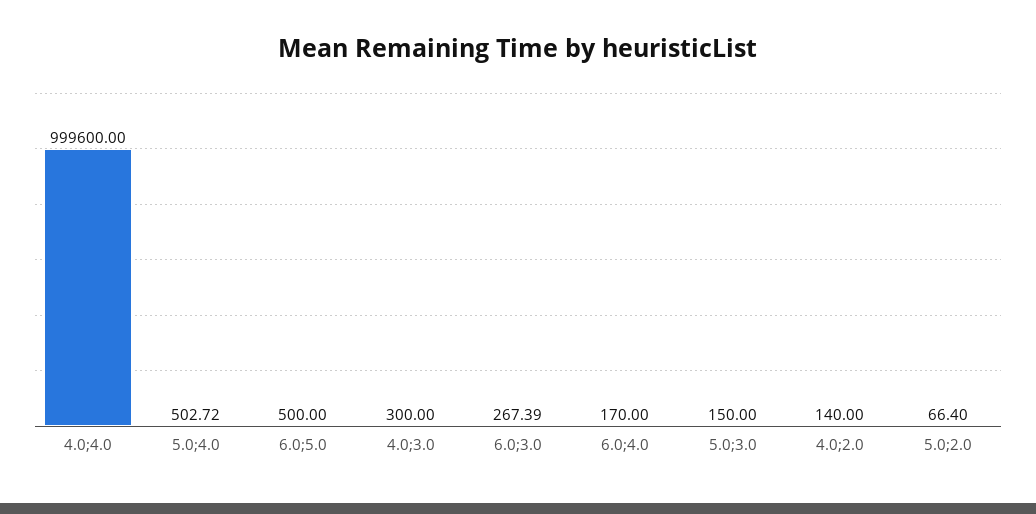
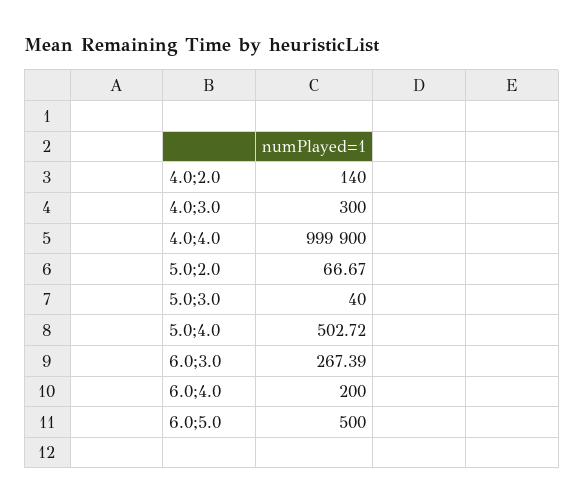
4.0;4.0: 999600 -> 999900
6.0;4.0: 170 -> 200
5.0;3.0: 150 -> 40
5.0;2.0: 66.4 -> 66.67

